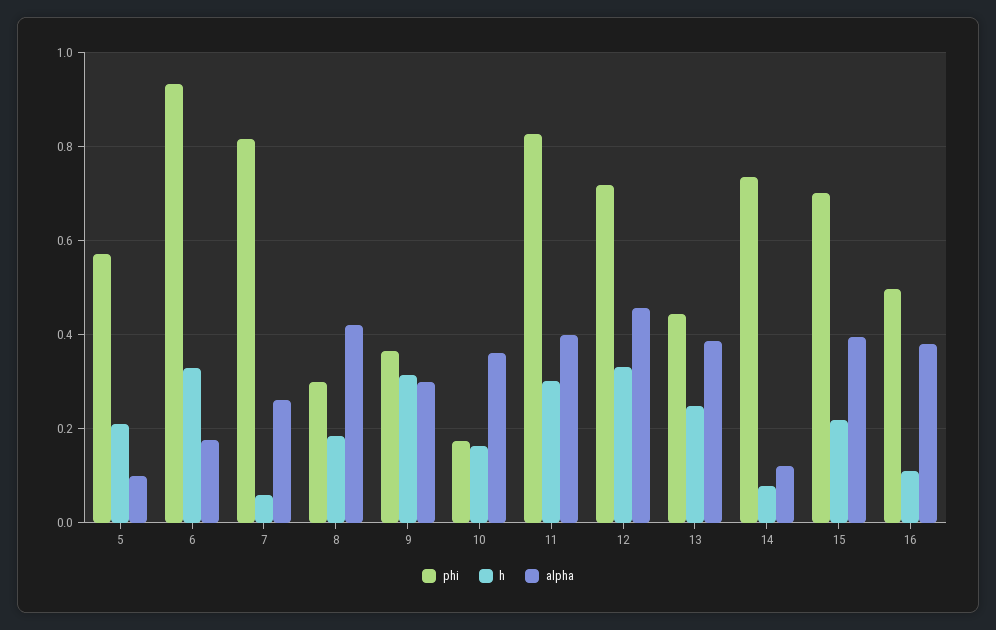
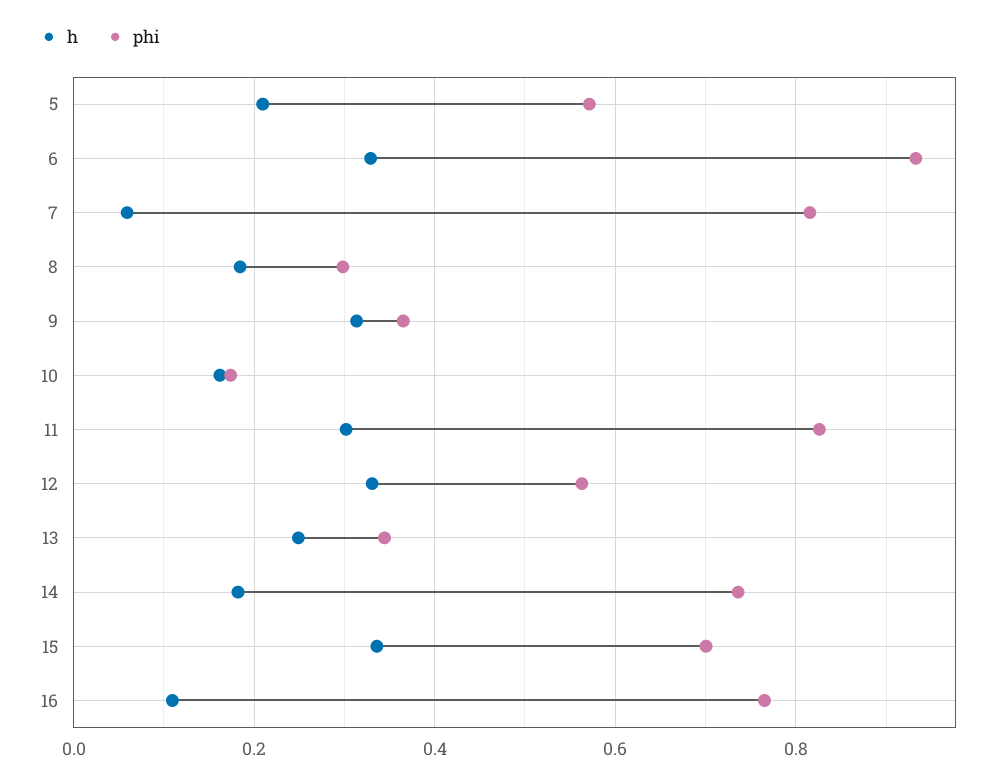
alpha, 5: 0.1 -> none
alpha, 6: 0.18 -> none
alpha, 7: 0.26 -> none
alpha, 8: 0.42 -> none
alpha, 9: 0.3 -> none
alpha, 10: 0.36 -> none
alpha, 11: 0.4 -> none
phi, 12: 0.72 -> 0.56
alpha, 12: 0.46 -> none
phi, 13: 0.44 -> 0.34
alpha, 13: 0.38 -> none
h, 14: 0.08 -> 0.18
alpha, 14: 0.12 -> none
h, 15: 0.22 -> 0.34
alpha, 15: 0.4 -> none
phi, 16: 0.5 -> 0.76
alpha, 16: 0.38 -> none

